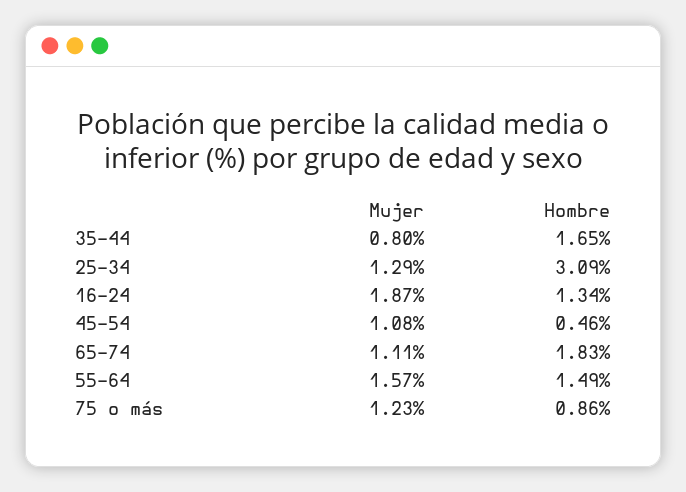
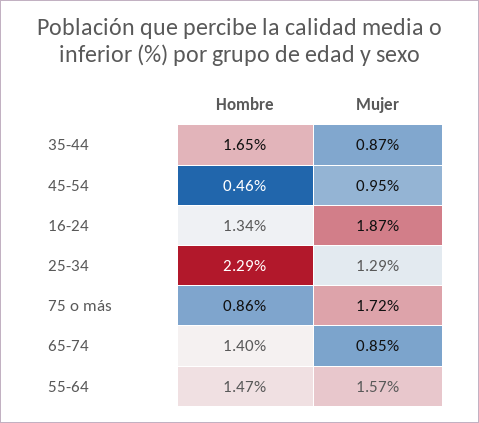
Mujer, 35-44: 0.8 -> 0.87
Hombre, 25-34: 3.09 -> 2.29
Mujer, 45-54: 1.08 -> 0.95
Mujer, 65-74: 1.11 -> 0.85
Hombre, 65-74: 1.83 -> 1.4
Hombre, 55-64: 1.49 -> 1.47
Mujer, 75 o más: 1.23 -> 1.72

